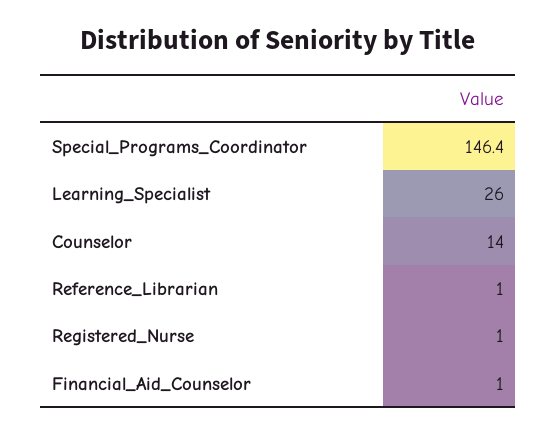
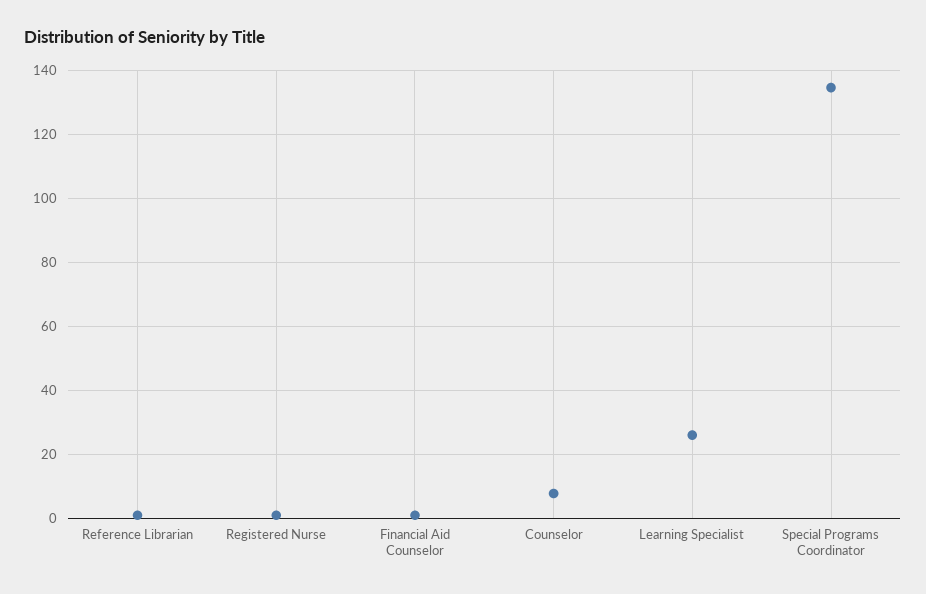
Special_Programs_Coordinator: 146.4 -> 134
Counselor: 14 -> 8

